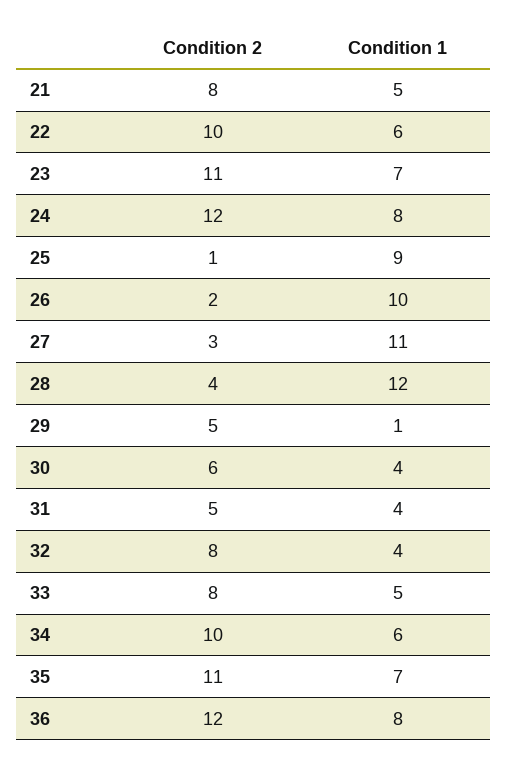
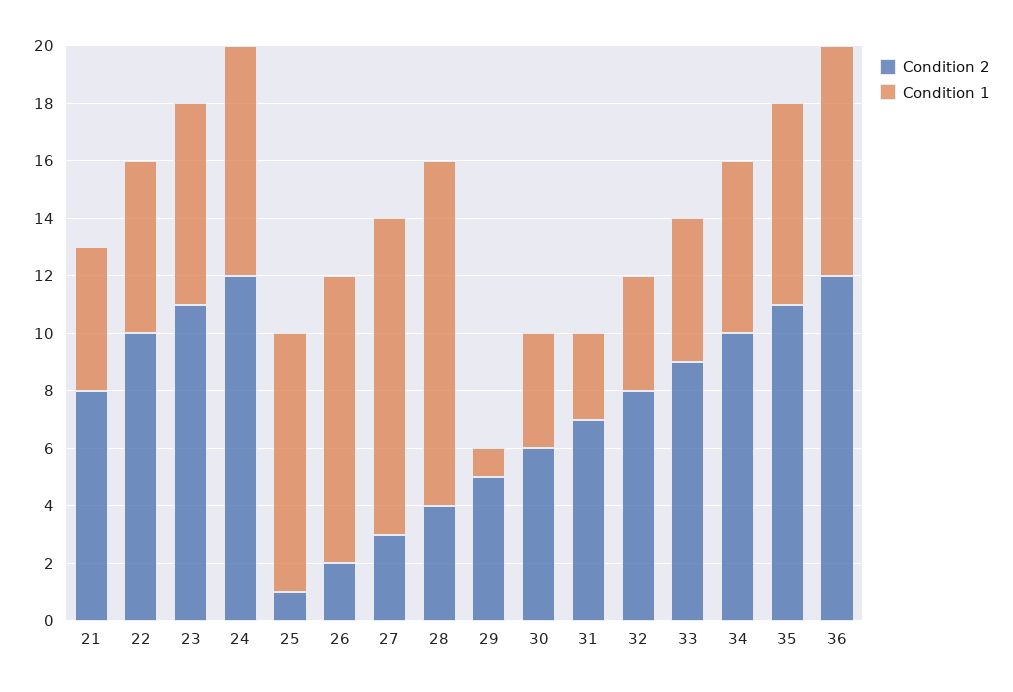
Condition 2, 31: 5 -> 7
Condition 1, 31: 4 -> 3
Condition 2, 33: 8 -> 9

